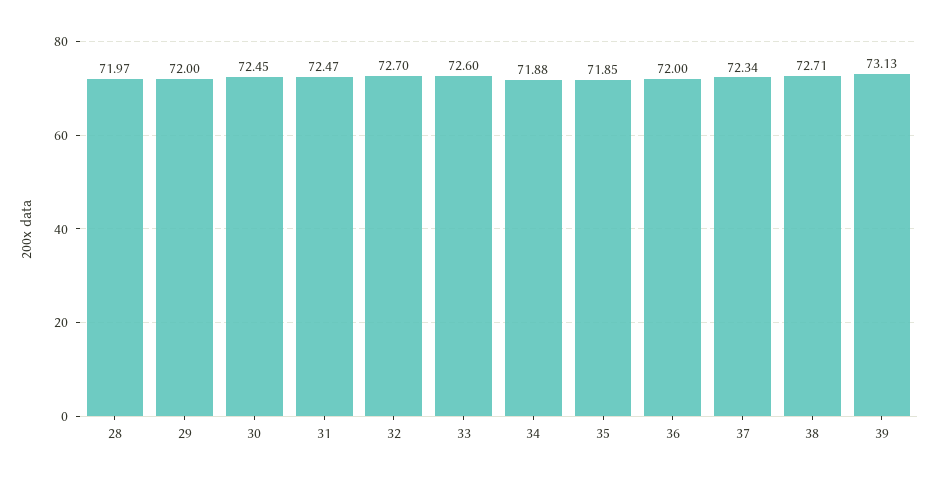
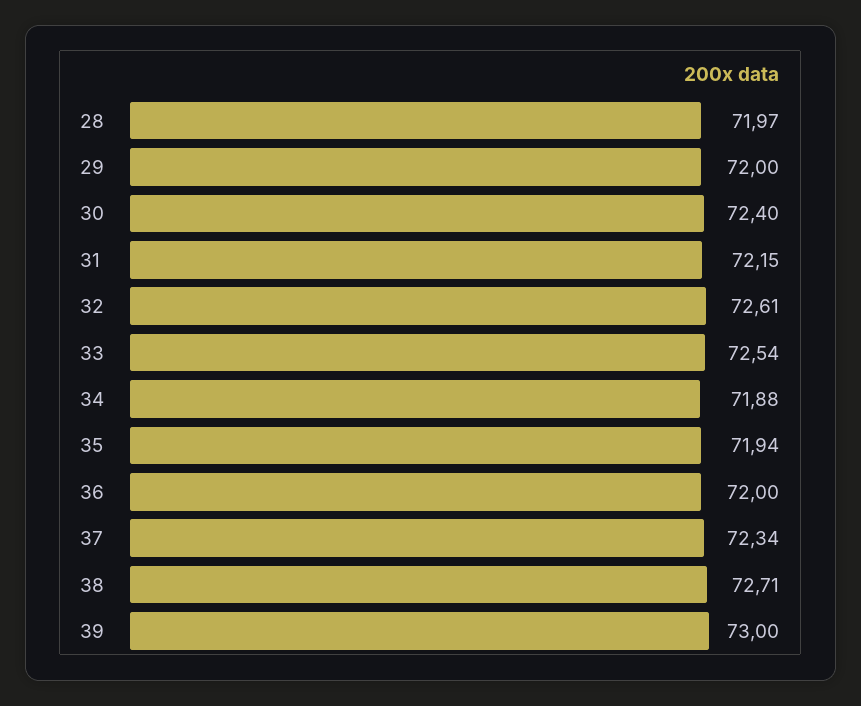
30: 72.45 -> 72.4
31: 72.47 -> 72.15
32: 72.7 -> 72.61
33: 72.6 -> 72.54
35: 71.85 -> 71.94
39: 73.13 -> 73

